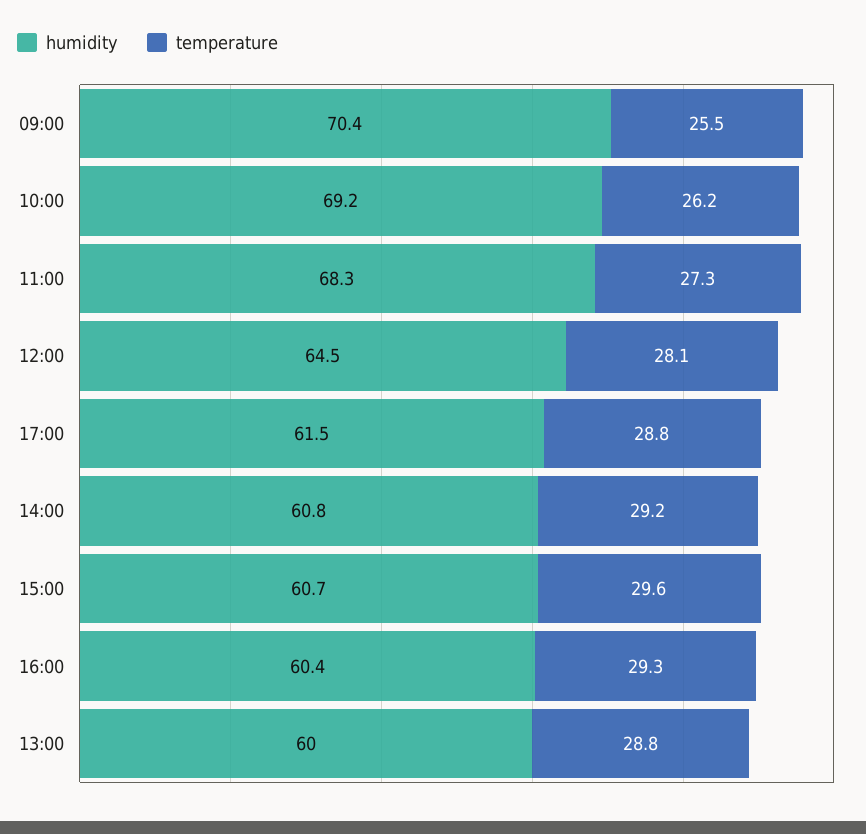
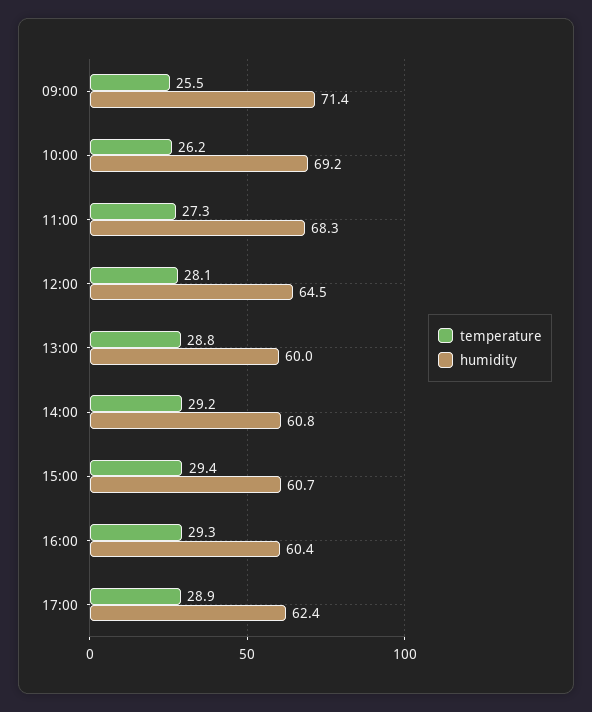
humidity, 09:00: 70.4 -> 71.4
humidity, 17:00: 61.5 -> 62.4
temperature, 17:00: 28.8 -> 28.9
temperature, 15:00: 29.6 -> 29.4

